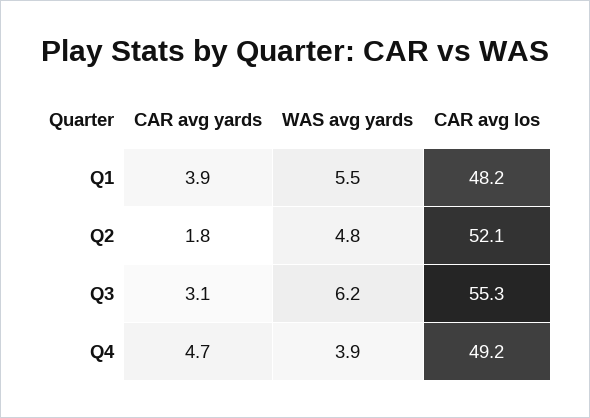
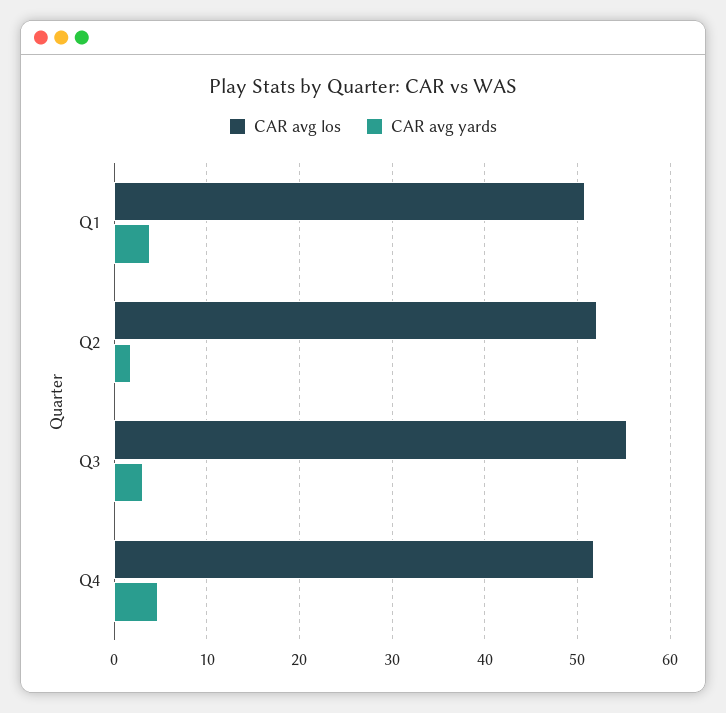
WAS avg yards, Q1: 5.5 -> none
CAR avg los, Q1: 48.2 -> 51
WAS avg yards, Q2: 4.8 -> none
WAS avg yards, Q3: 6.2 -> none
WAS avg yards, Q4: 3.9 -> none
CAR avg los, Q4: 49.2 -> 52

